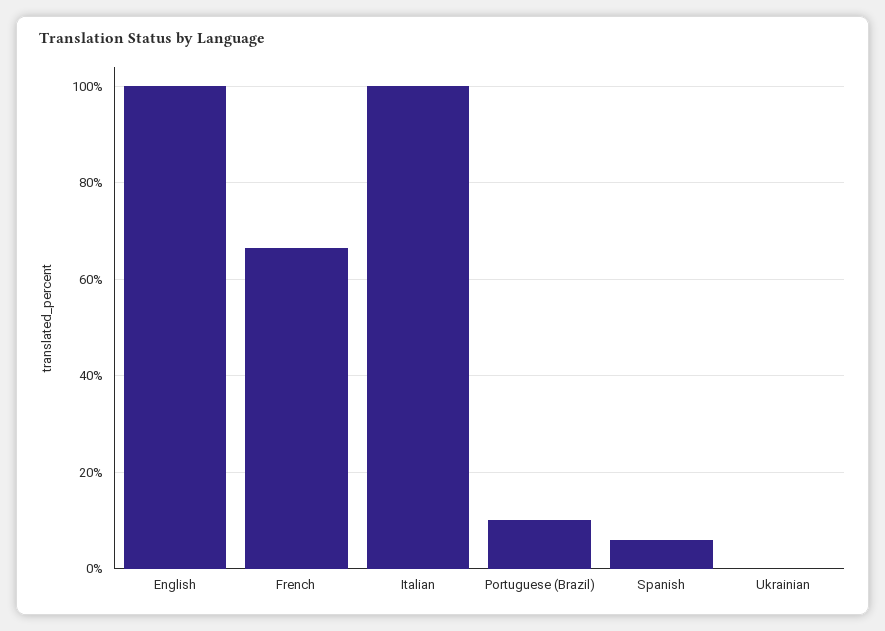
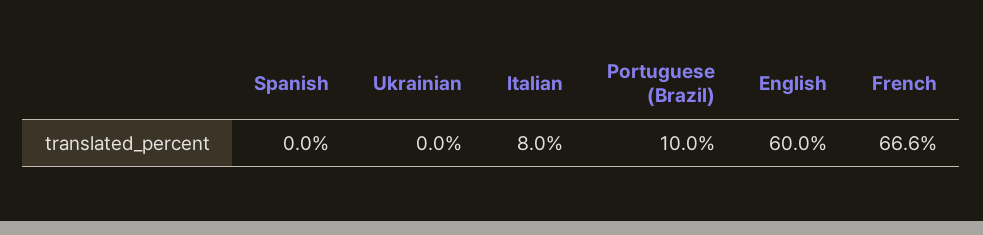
English: 100 -> 60
Italian: 100 -> 8
Spanish: 6 -> 0

